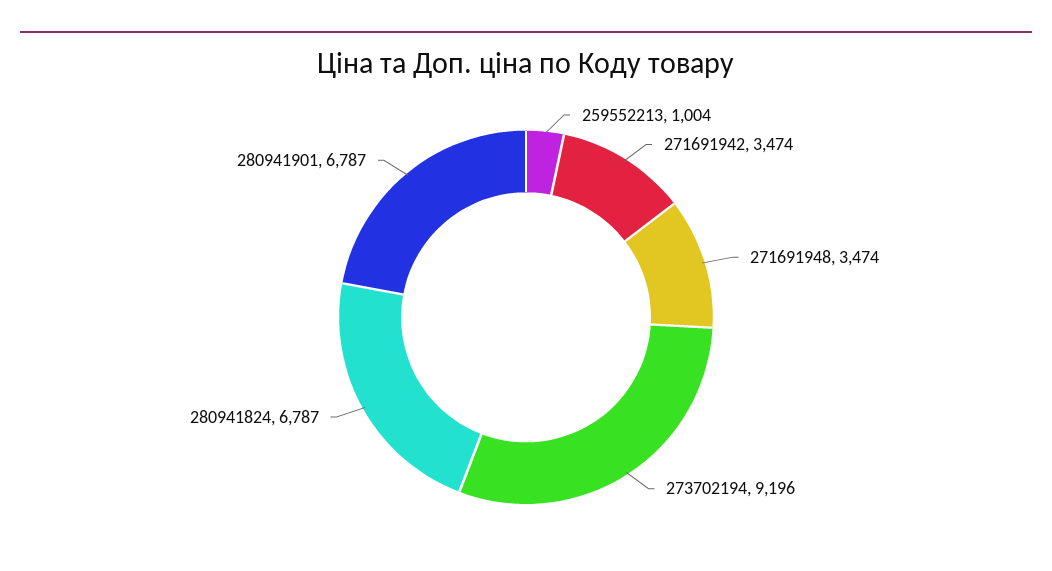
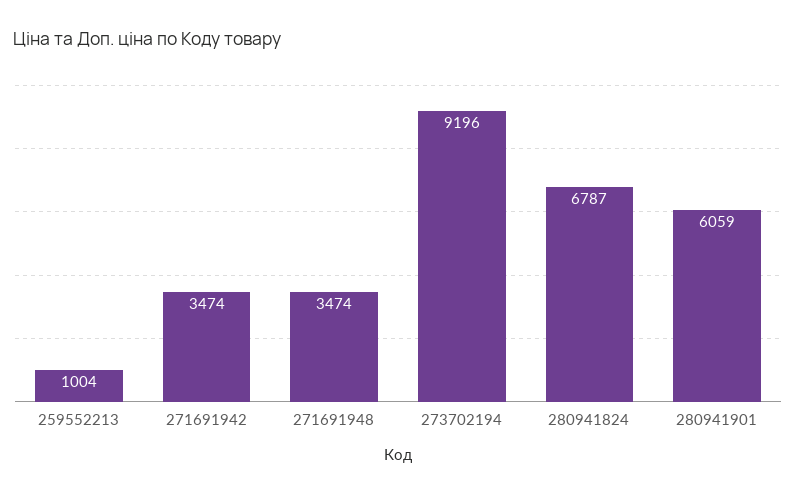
280941901: 6787 -> 6059

